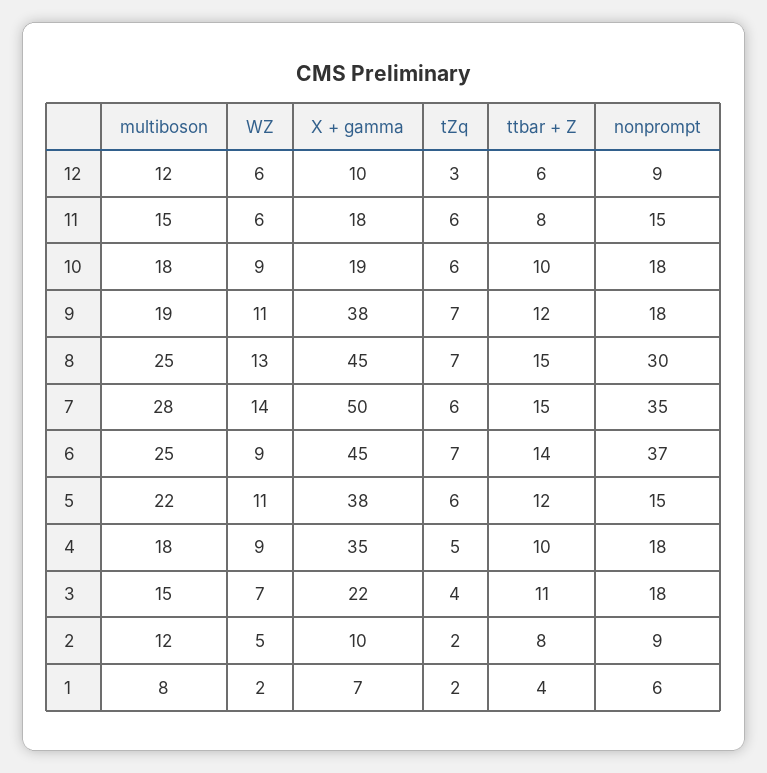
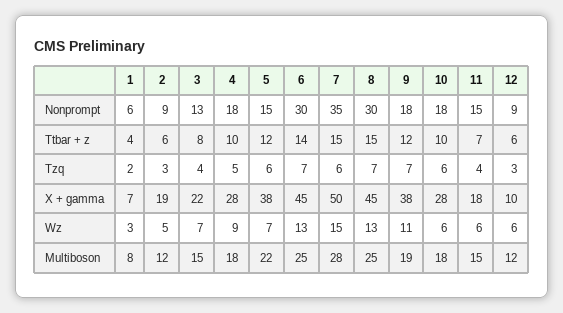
tZq, 11: 6 -> 4
ttbar + Z, 11: 8 -> 7
WZ, 10: 9 -> 6
X + gamma, 10: 19 -> 28
WZ, 7: 14 -> 15
WZ, 6: 9 -> 13
nonprompt, 6: 37 -> 30
WZ, 5: 11 -> 7
X + gamma, 4: 35 -> 28
ttbar + Z, 3: 11 -> 8
nonprompt, 3: 18 -> 13
X + gamma, 2: 10 -> 19
tZq, 2: 2 -> 3
ttbar + Z, 2: 8 -> 6
WZ, 1: 2 -> 3

